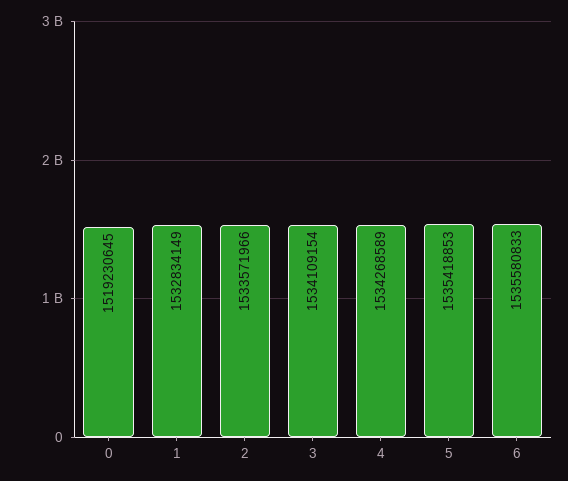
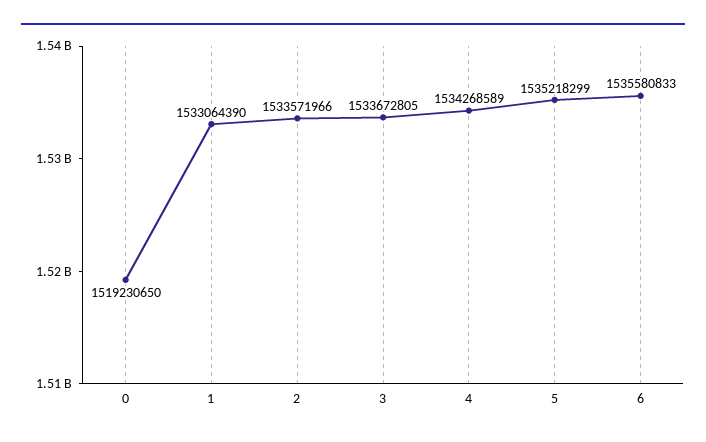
0: 1519230645 -> 1519230650
1: 1532834149 -> 1533064390
3: 1534109154 -> 1533672805
5: 1535418853 -> 1535218299

